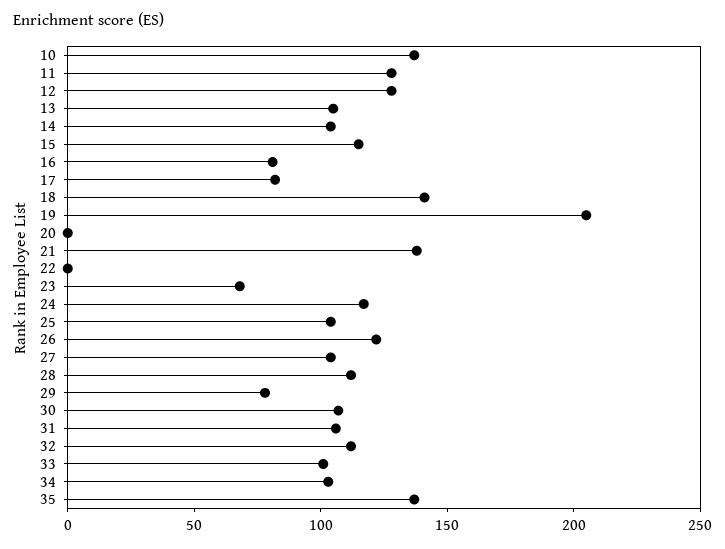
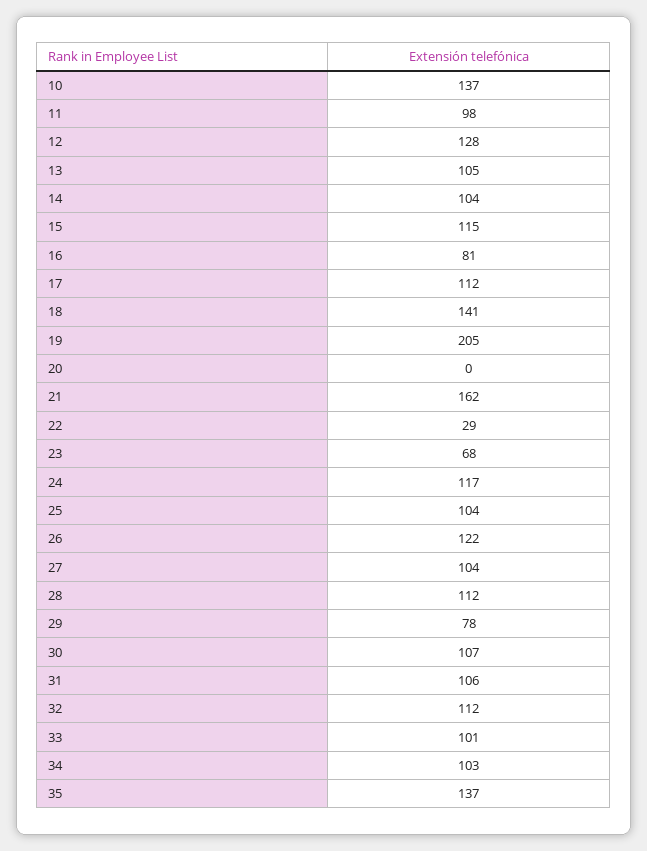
11: 130 -> 98
17: 80 -> 112
21: 140 -> 162
22: 0 -> 29

